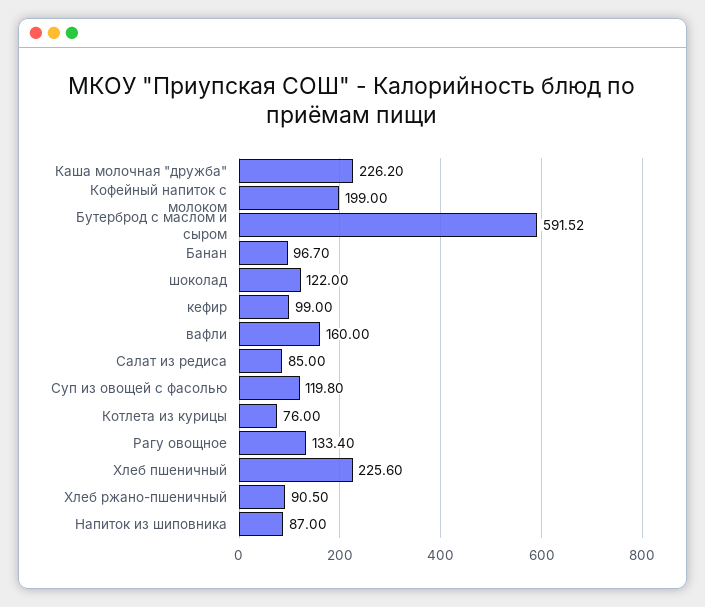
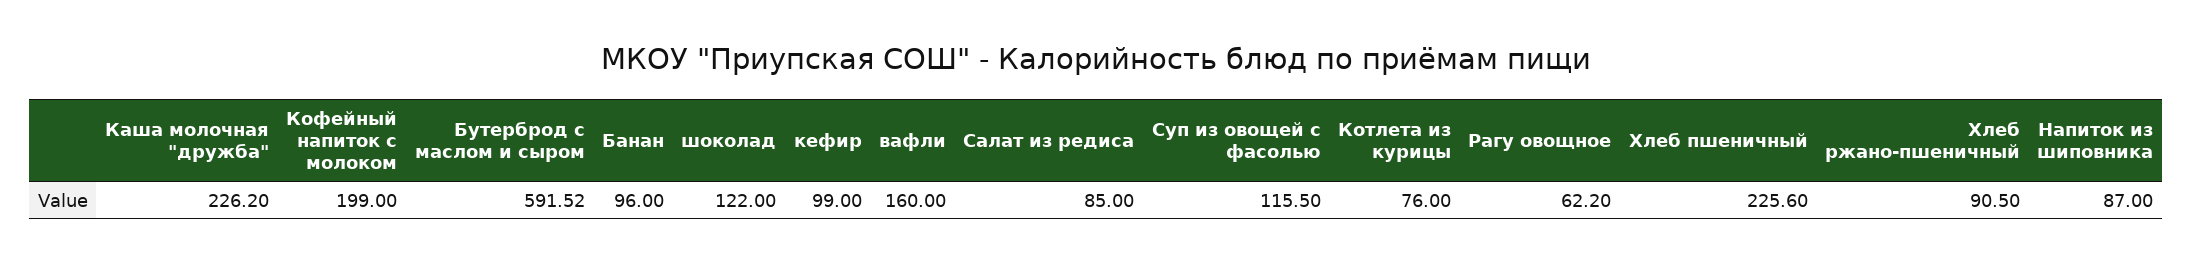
Банан: 96.7 -> 96
Суп из овощей с фасолью: 119.8 -> 115.5
Рагу овощное: 133.4 -> 62.2

